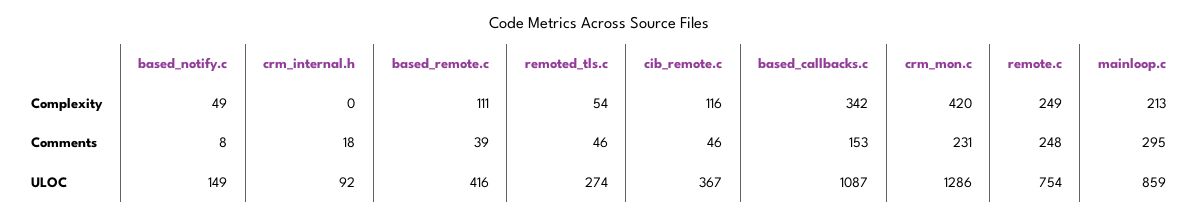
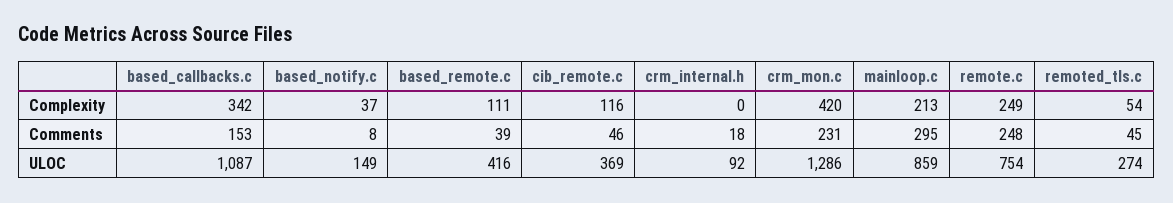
based_notify.c, Complexity: 49 -> 37
remoted_tls.c, Comments: 46 -> 45
cib_remote.c, ULOC: 367 -> 369

